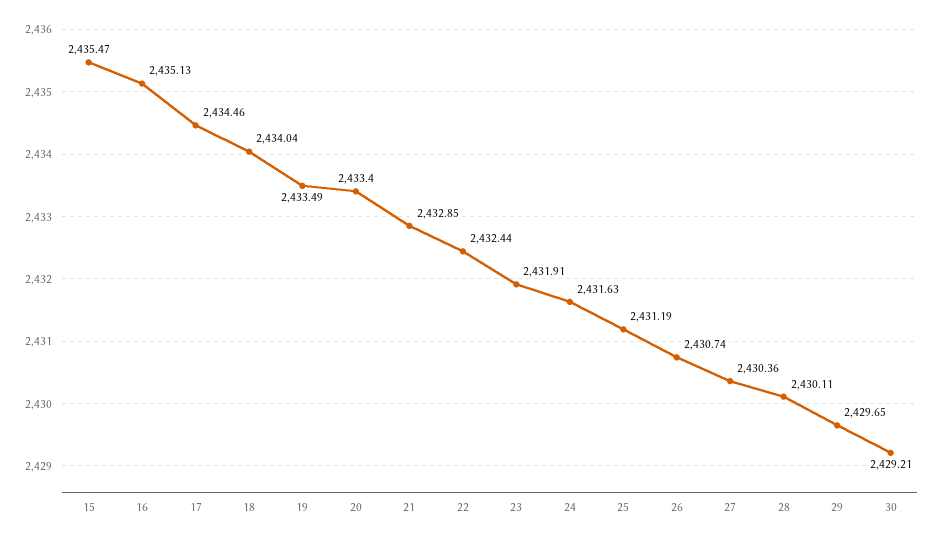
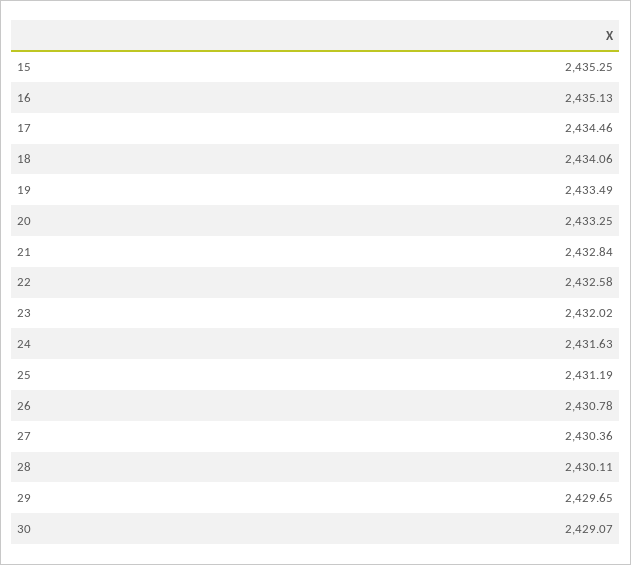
15: 2435.47 -> 2435.25
18: 2434.04 -> 2434.06
20: 2433.4 -> 2433.25
21: 2432.85 -> 2432.84
22: 2432.44 -> 2432.58
23: 2431.91 -> 2432.02
26: 2430.74 -> 2430.78
30: 2429.21 -> 2429.07

